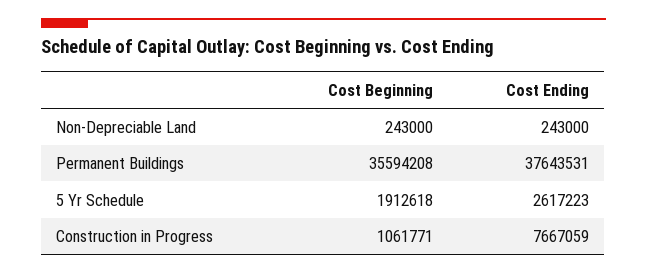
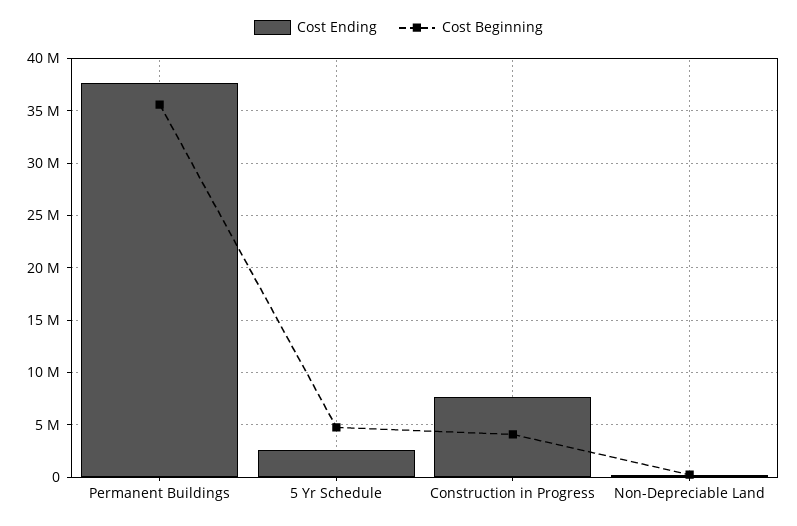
Cost Beginning, 5 Yr Schedule: 1912618 -> 5000000
Cost Beginning, Construction in Progress: 1061771 -> 4000000

